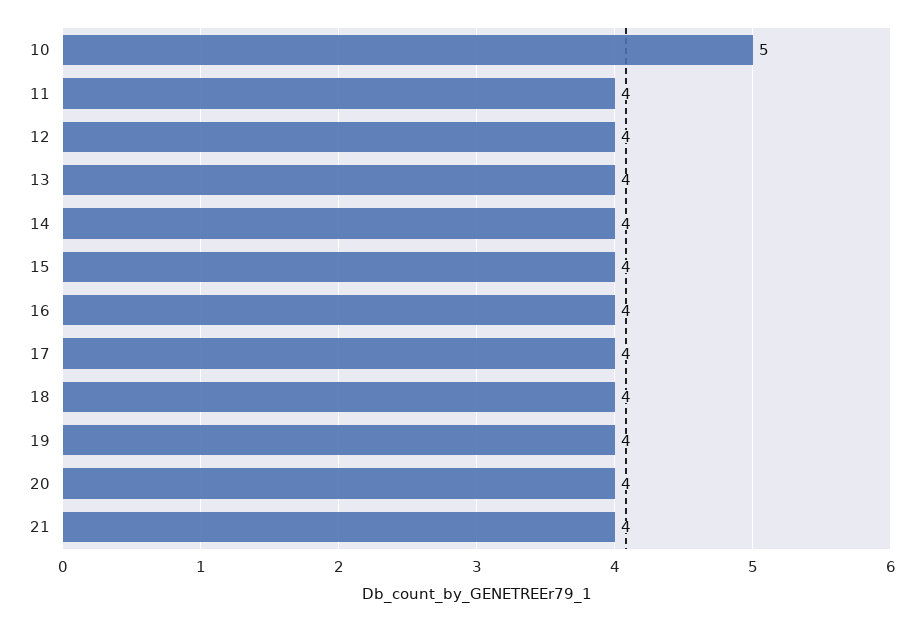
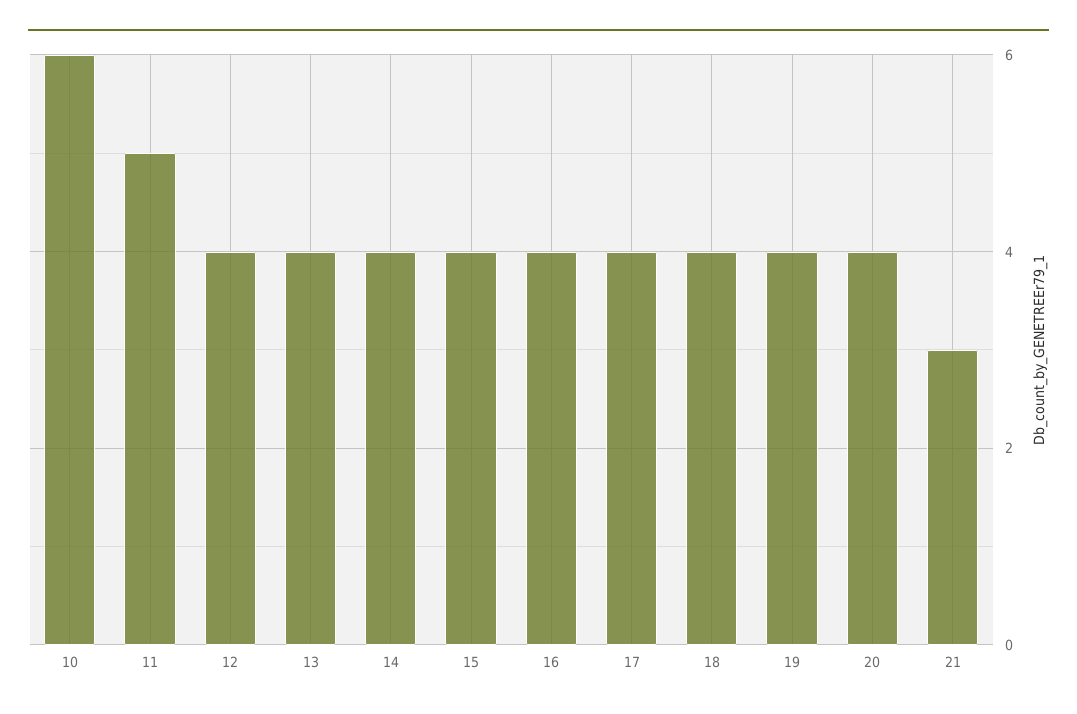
10: 5 -> 6
11: 4 -> 5
21: 4 -> 3

